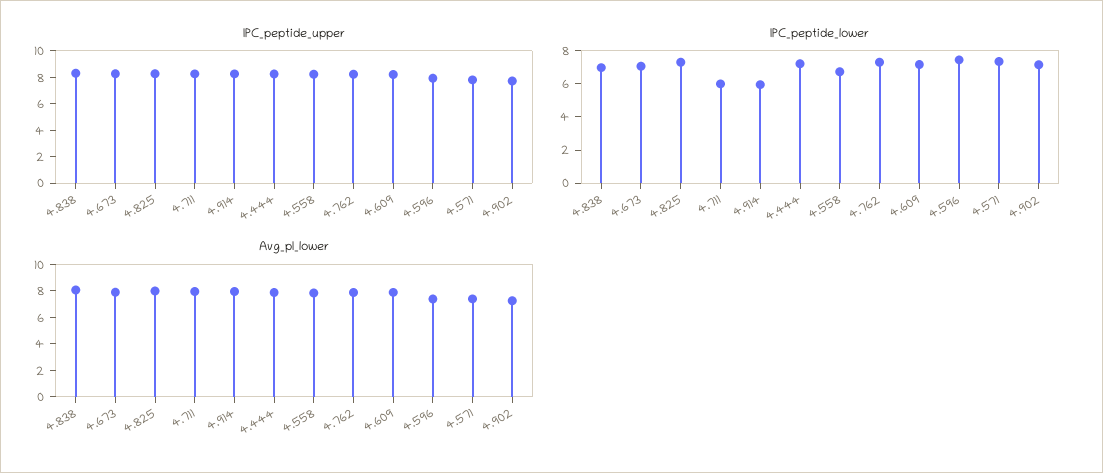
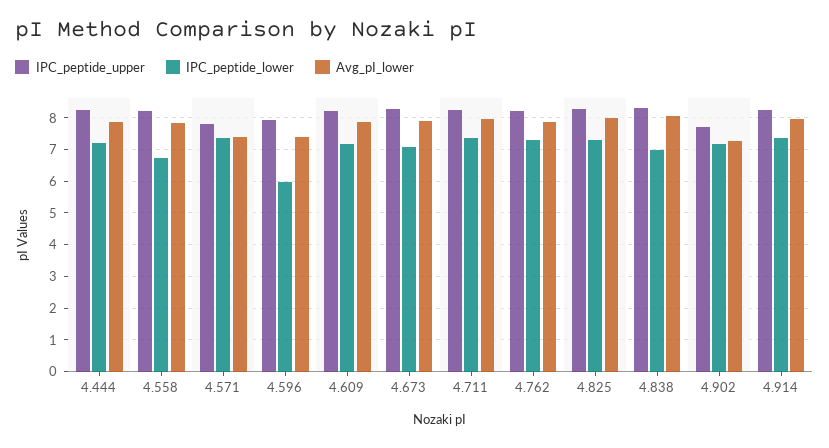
IPC_peptide_lower, 4.711: 6 -> 7.4
IPC_peptide_lower, 4.914: 6 -> 7.4
IPC_peptide_lower, 4.596: 7.5 -> 6

